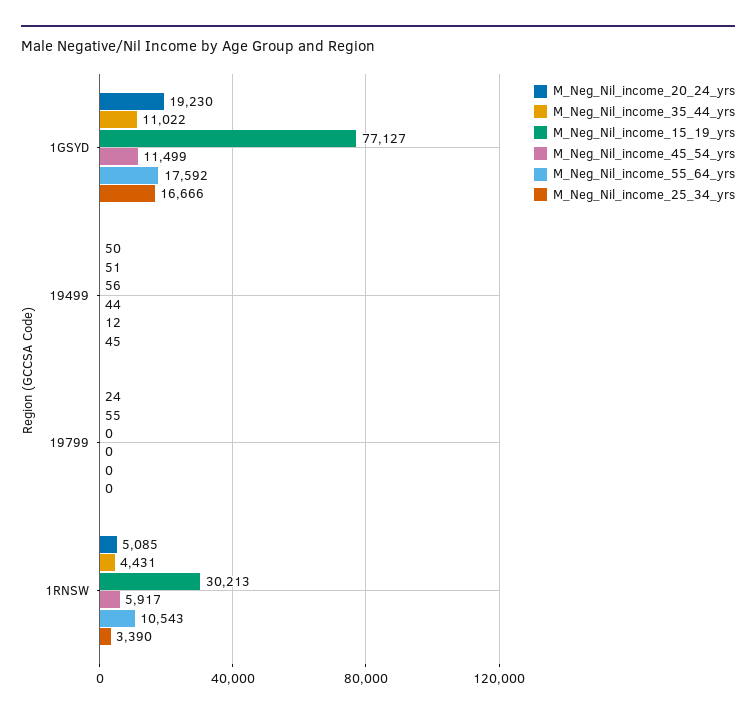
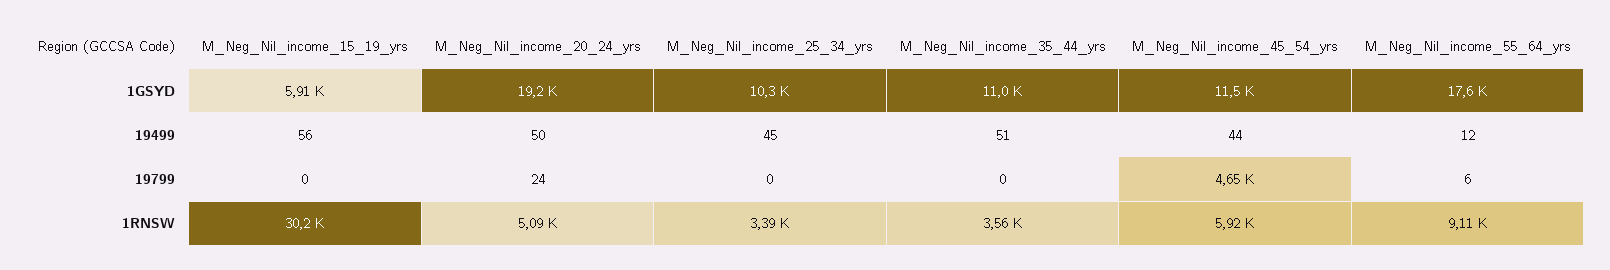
M_Neg_Nil_income_15_19_yrs, 1GSYD: 77127 -> 5910
M_Neg_Nil_income_25_34_yrs, 1GSYD: 16666 -> 10300
M_Neg_Nil_income_35_44_yrs, 19799: 55 -> 0
M_Neg_Nil_income_45_54_yrs, 19799: 0 -> 4650
M_Neg_Nil_income_55_64_yrs, 19799: 0 -> 6
M_Neg_Nil_income_35_44_yrs, 1RNSW: 4431 -> 3560
M_Neg_Nil_income_55_64_yrs, 1RNSW: 10543 -> 9110

